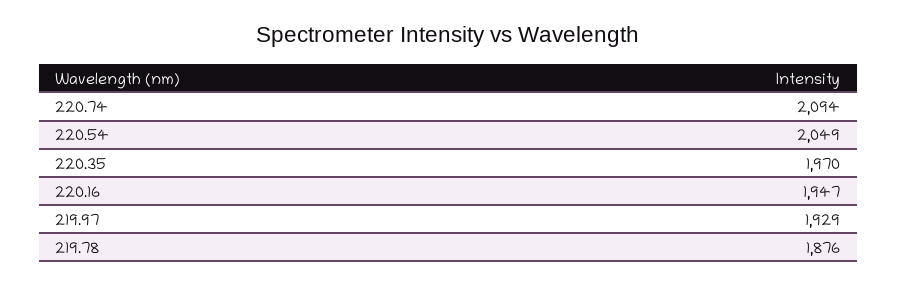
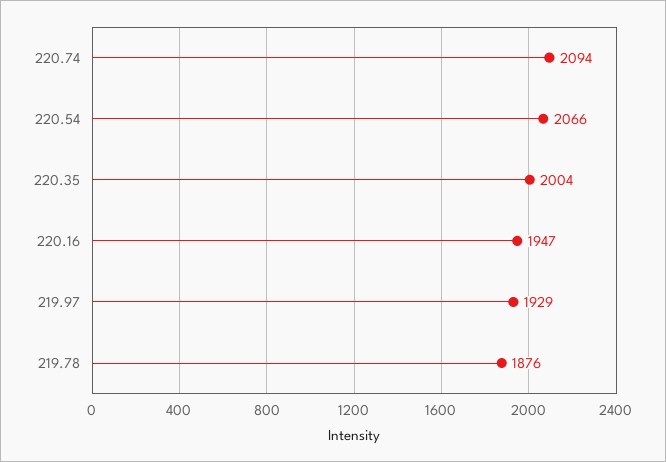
220.54: 2049 -> 2066
220.35: 1970 -> 2004

